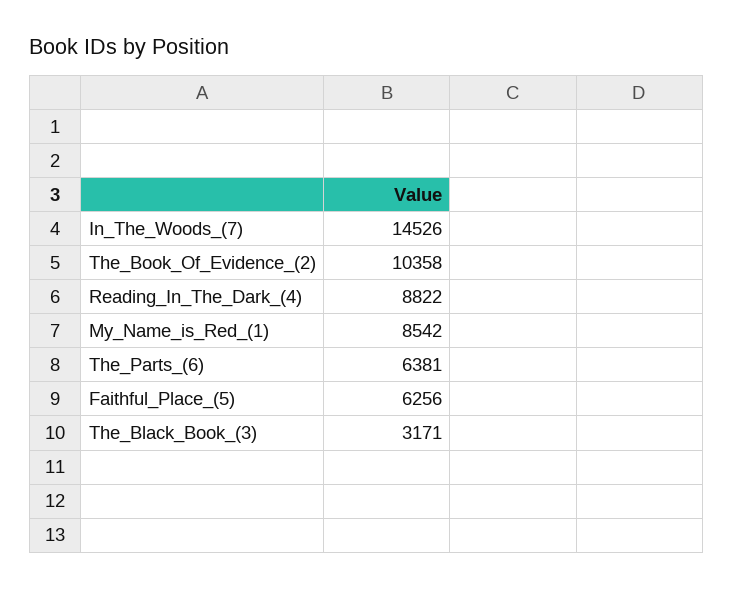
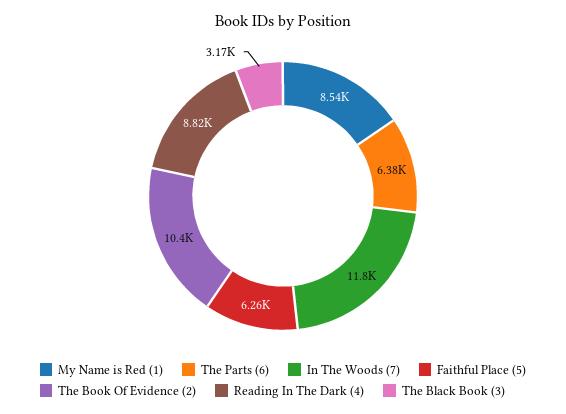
In_The_Woods_(7): 14526 -> 11800

